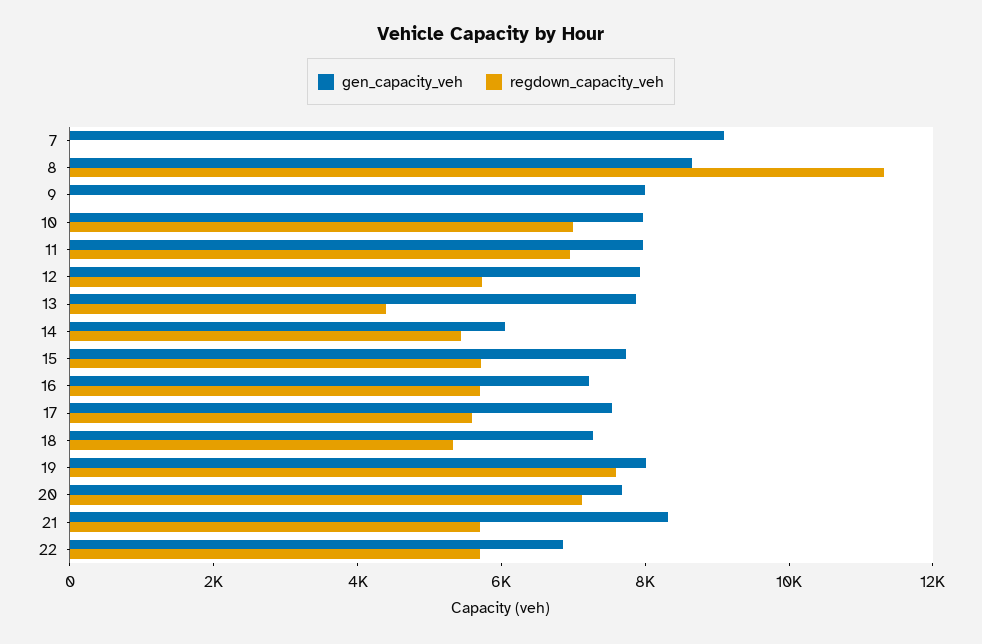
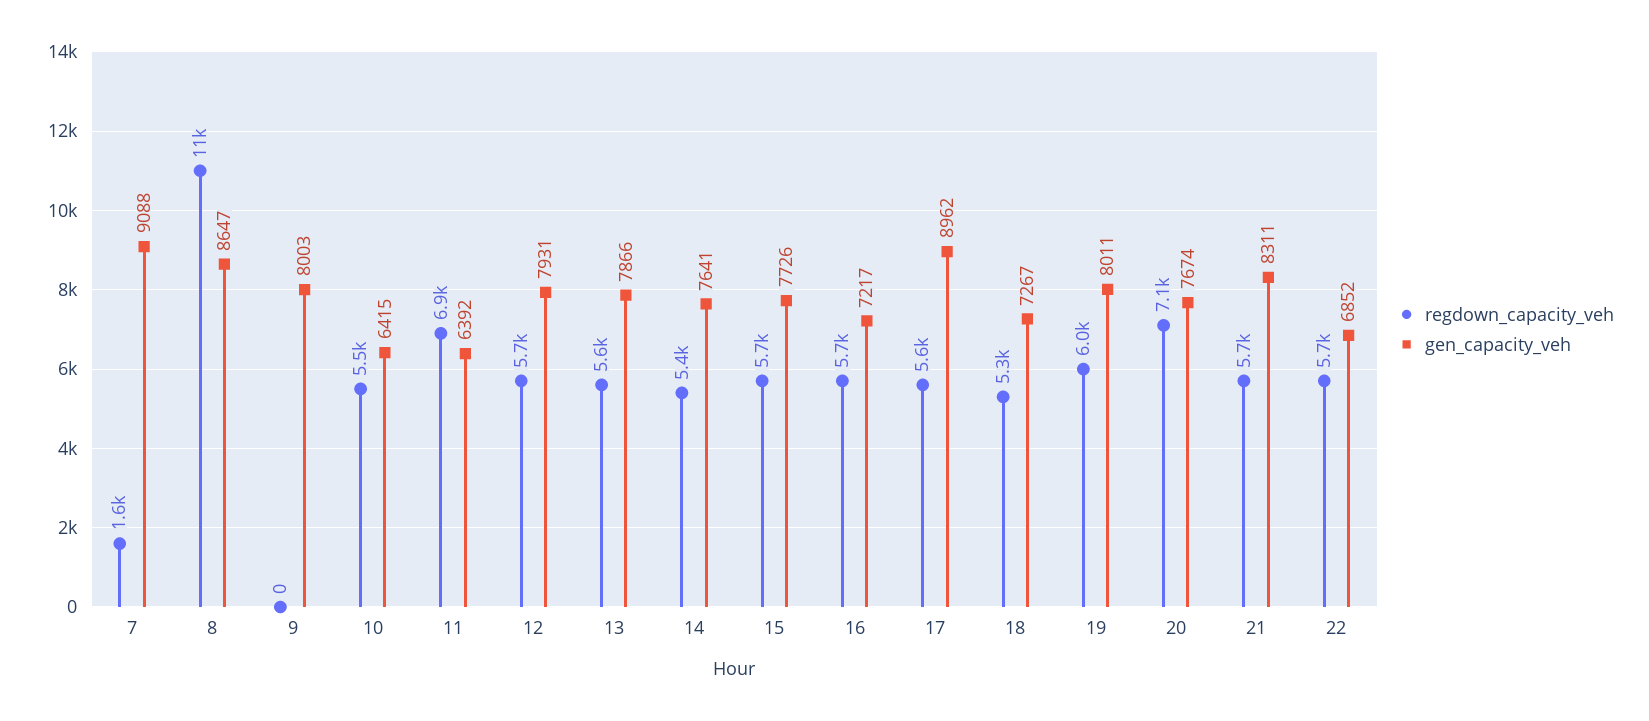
regdown_capacity_veh, 7: 0 -> 1600
gen_capacity_veh, 10: 8000 -> 6415
regdown_capacity_veh, 10: 7000 -> 5500
gen_capacity_veh, 11: 8000 -> 6392
regdown_capacity_veh, 13: 4500 -> 5600
gen_capacity_veh, 14: 6000 -> 7641
gen_capacity_veh, 17: 7500 -> 8962
regdown_capacity_veh, 19: 7500 -> 6000

